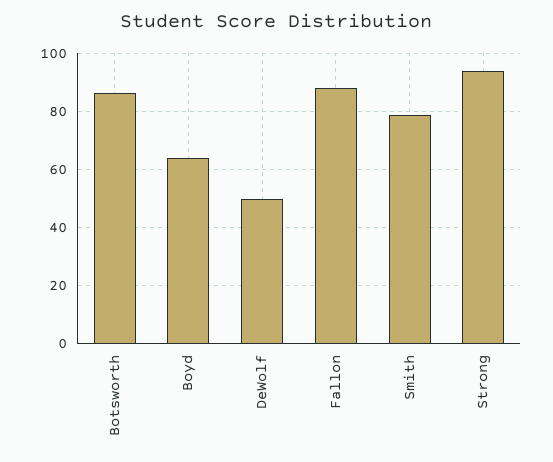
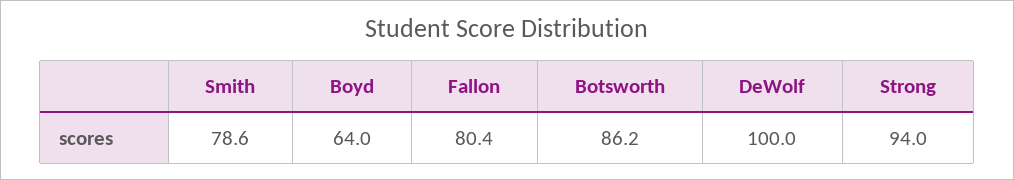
DeWolf: 50 -> 100
Fallon: 87.5 -> 80.4

